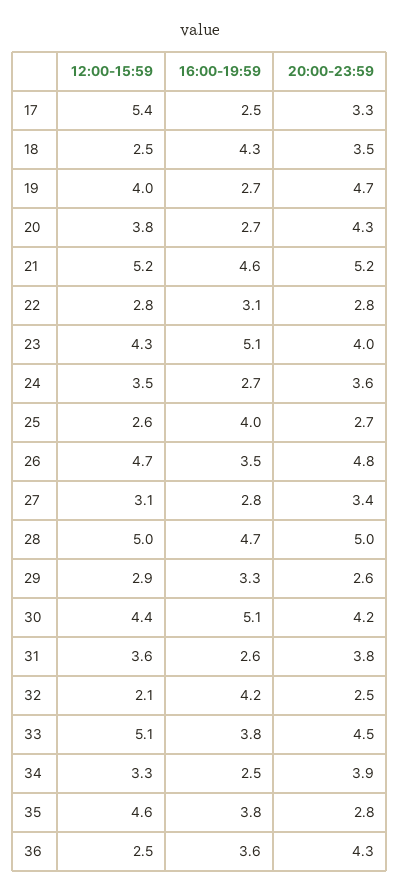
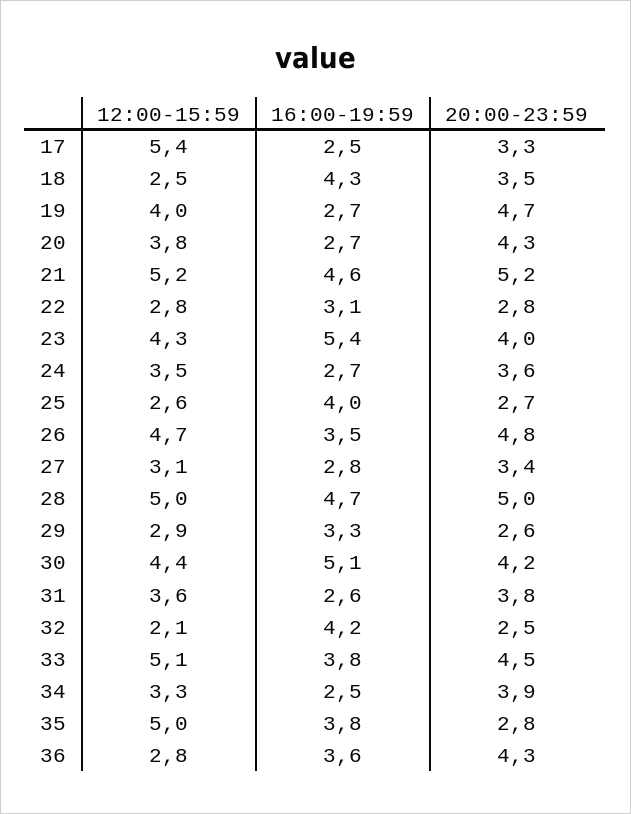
16:00-19:59, 23: 5.1 -> 5.4
12:00-15:59, 35: 4.6 -> 5
12:00-15:59, 36: 2.5 -> 2.8

